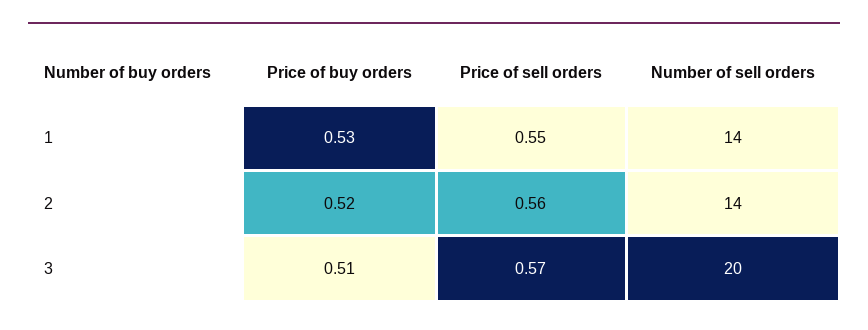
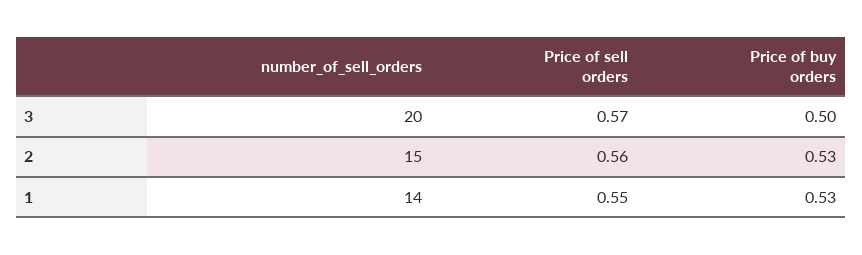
Price of buy orders, 2: 0.52 -> 0.53
Number of sell orders, 2: 14 -> 15
Price of buy orders, 3: 0.51 -> 0.5

